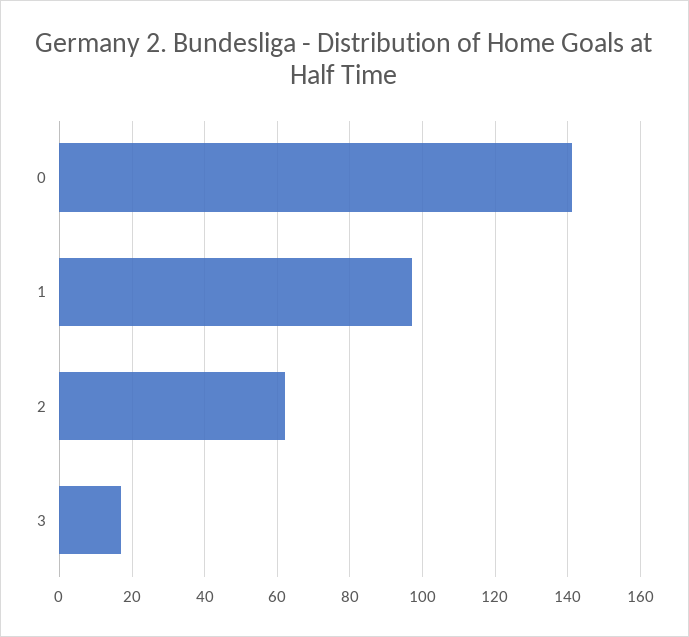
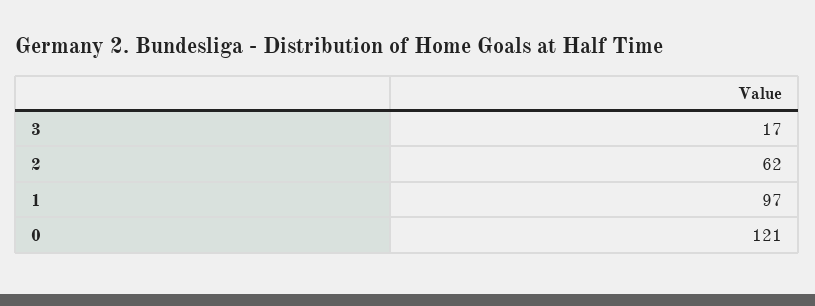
0: 140 -> 121

